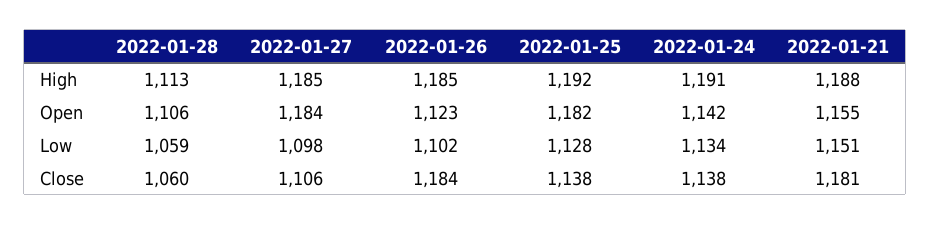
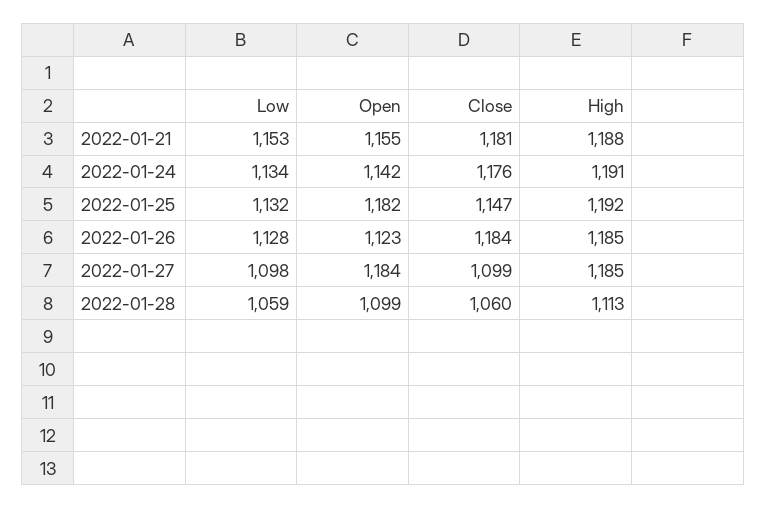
2022-01-28, Open: 1106 -> 1099
2022-01-26, Low: 1102 -> 1128
2022-01-25, Low: 1128 -> 1132
2022-01-21, Low: 1151 -> 1153
2022-01-27, Close: 1106 -> 1099
2022-01-25, Close: 1138 -> 1147
2022-01-24, Close: 1138 -> 1176

